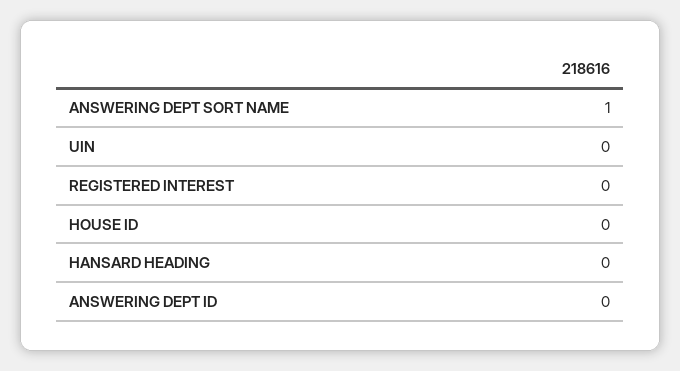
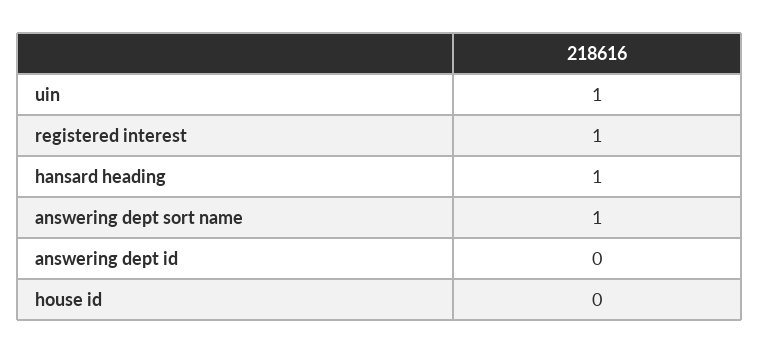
UIN: 0 -> 1
REGISTERED INTEREST: 0 -> 1
HANSARD HEADING: 0 -> 1

